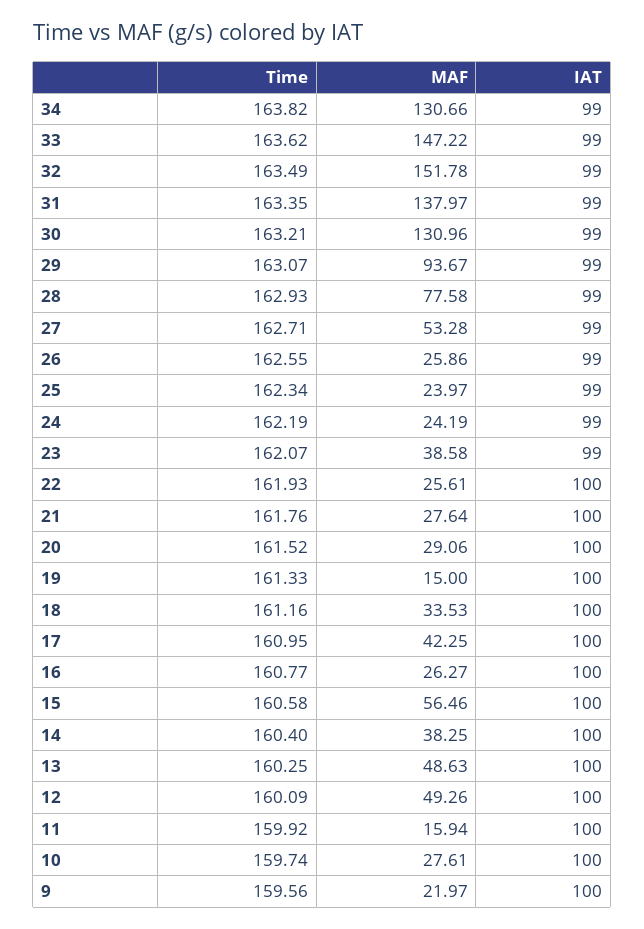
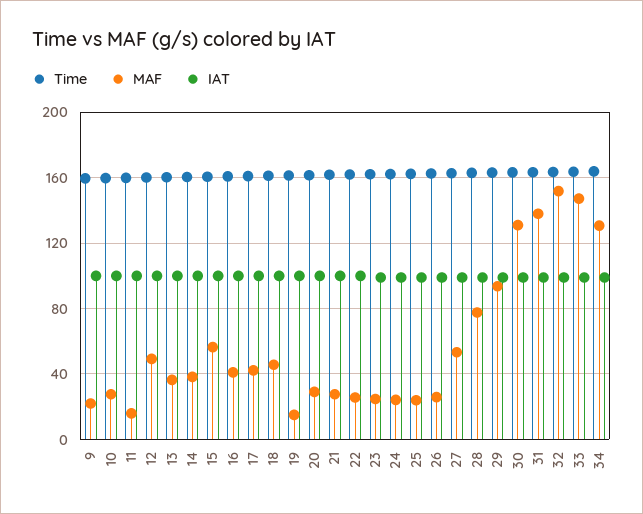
MAF, 23: 38.58 -> 25
MAF, 18: 33.53 -> 45
MAF, 16: 26.27 -> 40
MAF, 13: 48.63 -> 35

